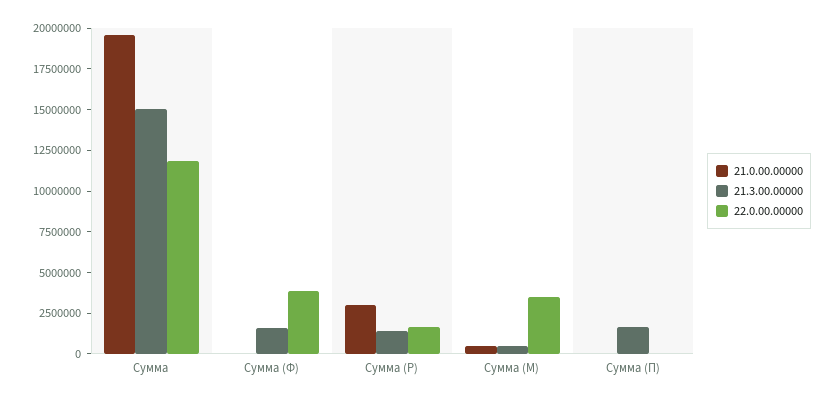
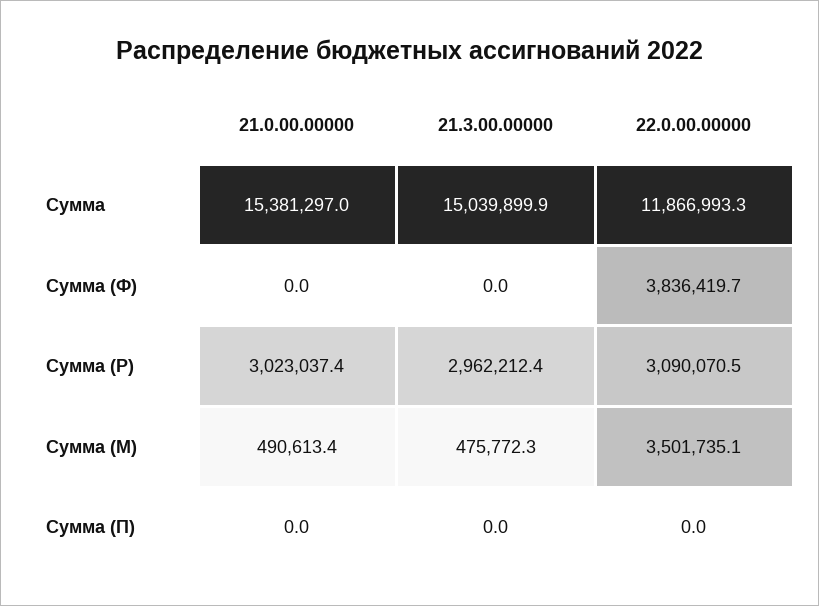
21.0.00.00000, Сумма: 19500000 -> 15381297
21.3.00.00000, Сумма (Ф): 1500000 -> 0
21.3.00.00000, Сумма (Р): 1500000 -> 2962212.4
22.0.00.00000, Сумма (Р): 1500000 -> 3090070.5
21.3.00.00000, Сумма (П): 1500000 -> 0

